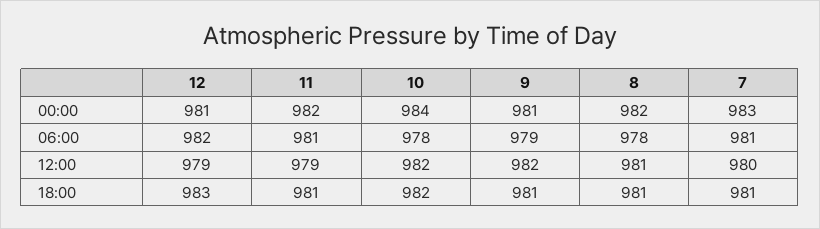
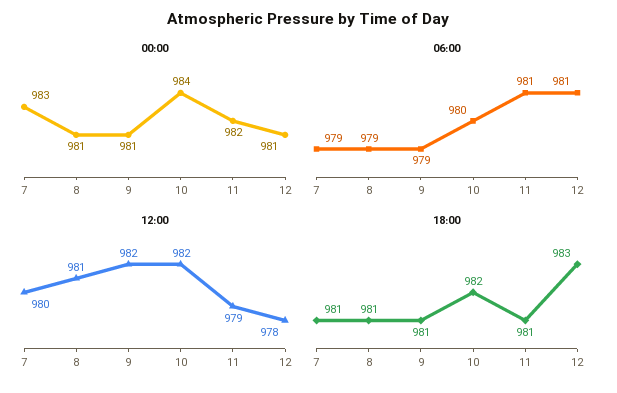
00:00, 8: 982 -> 981
06:00, 12: 982 -> 981
06:00, 10: 978 -> 980
06:00, 8: 978 -> 979
06:00, 7: 981 -> 979
12:00, 12: 979 -> 978

